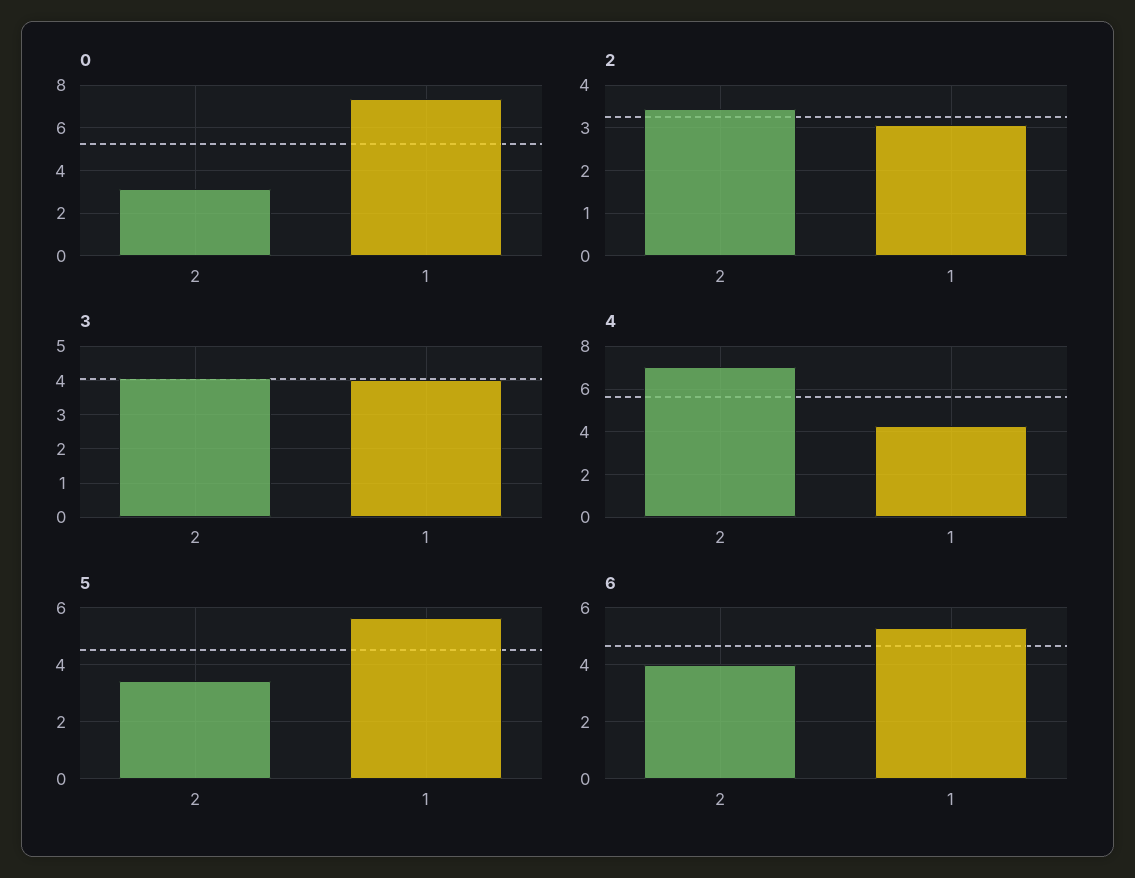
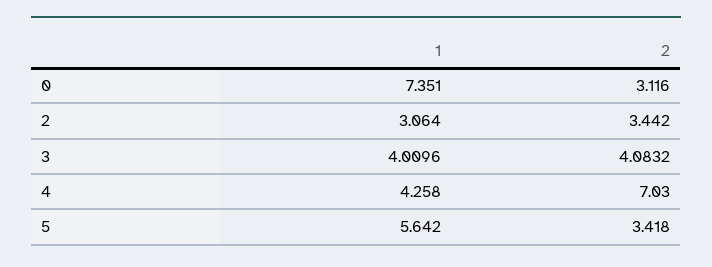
6, 2: 4 -> none
6, 1: 5.25 -> none

